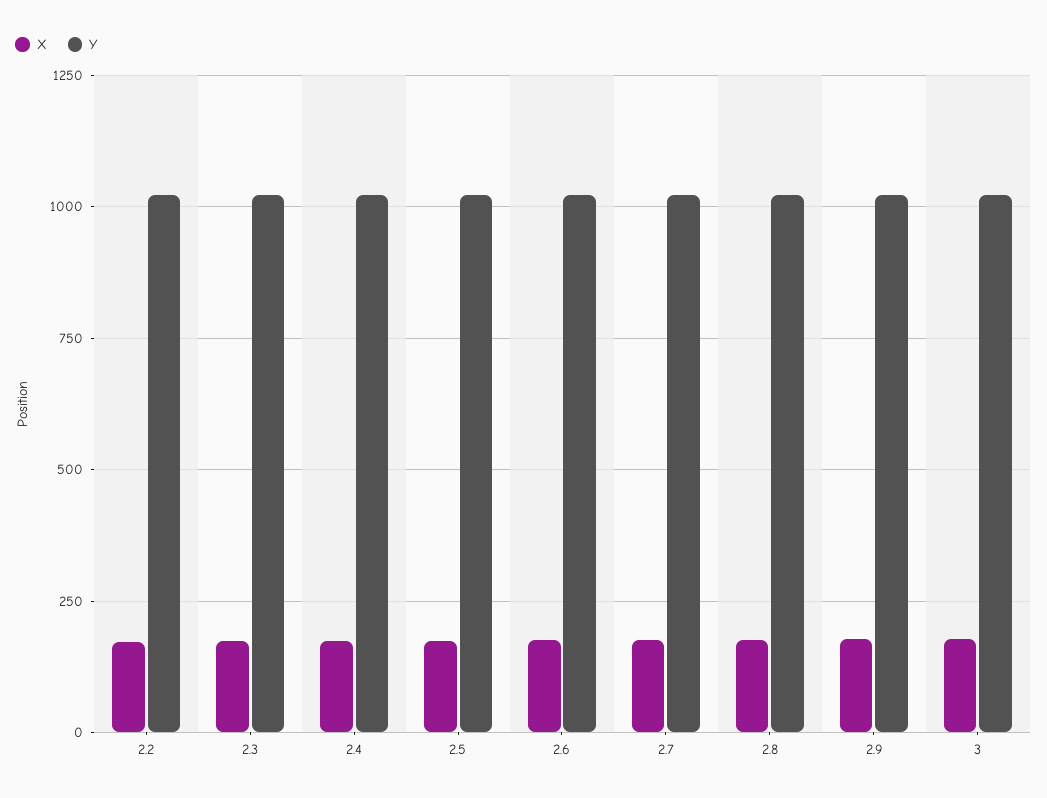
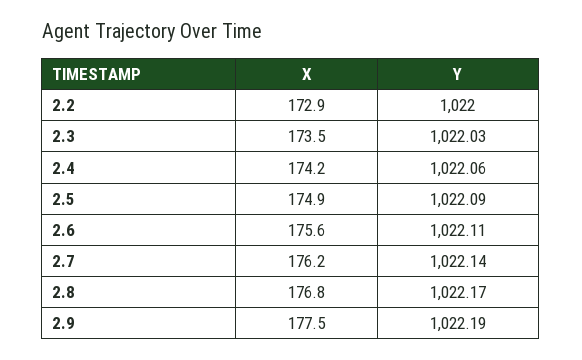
X, 3: 175 -> none
Y, 3: 1025 -> none

